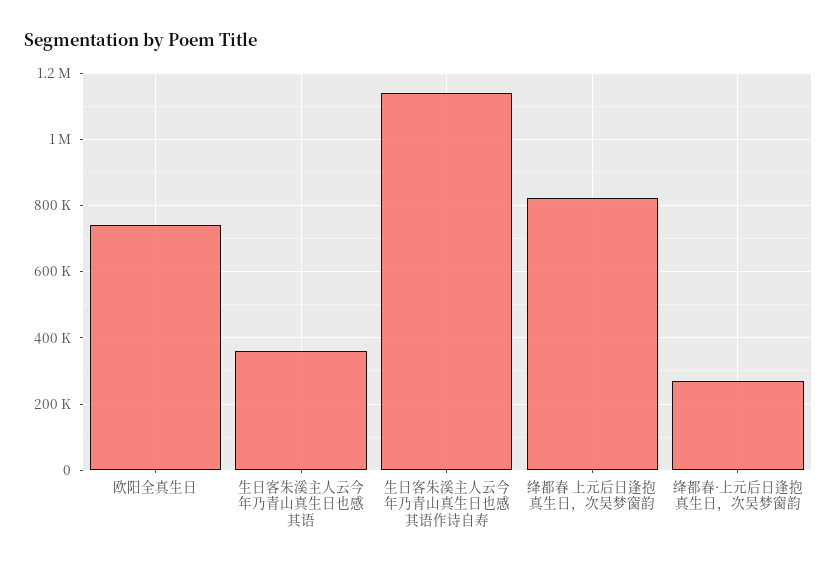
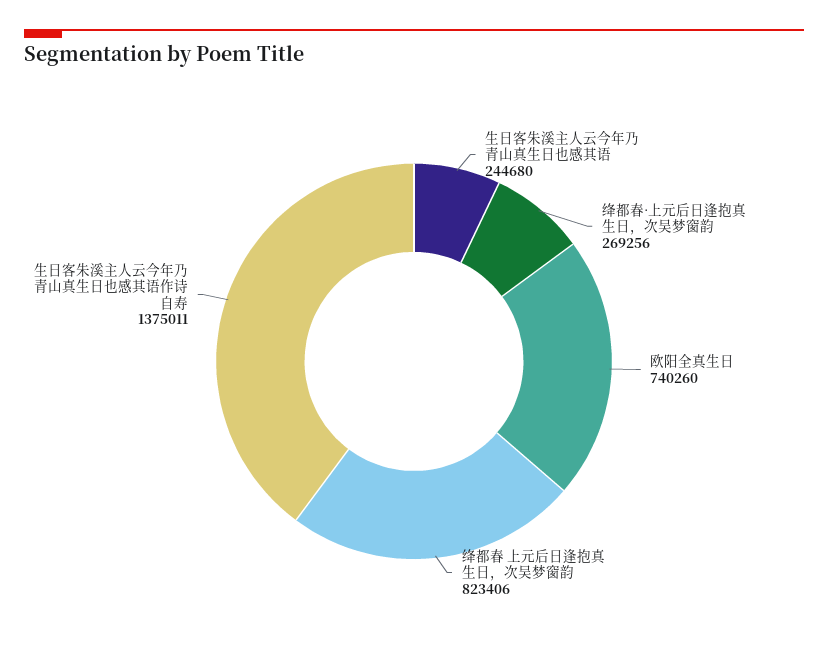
生日客朱溪主人云今年乃青山真生日也感其语: 360000 -> 244680
生日客朱溪主人云今年乃青山真生日也感其语作诗自寿: 1140000 -> 1375011

